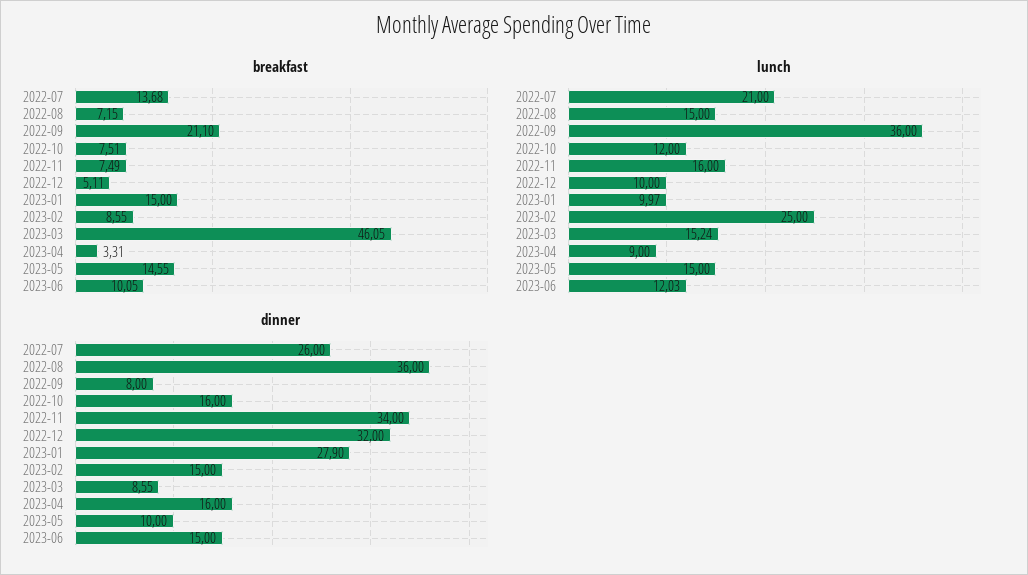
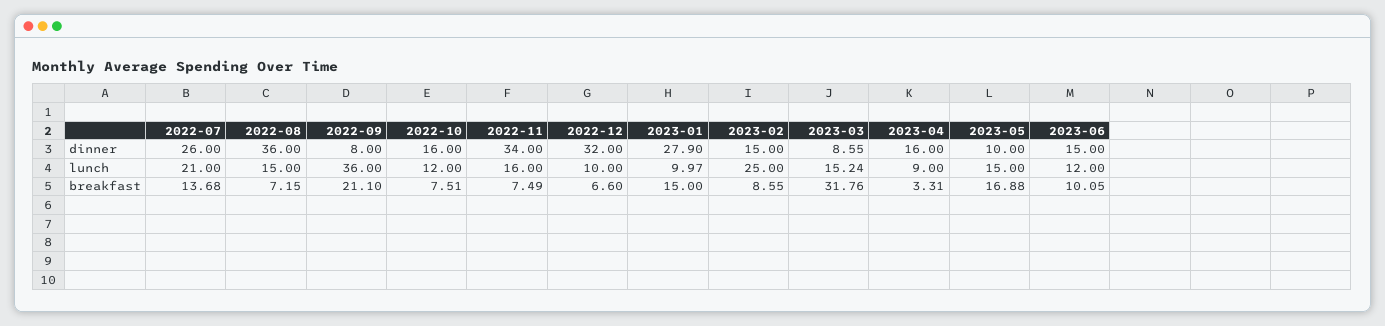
breakfast, 2022-12: 5.11 -> 6.6
breakfast, 2023-03: 46.05 -> 31.76
breakfast, 2023-05: 14.55 -> 16.88
lunch, 2023-06: 12.03 -> 12

